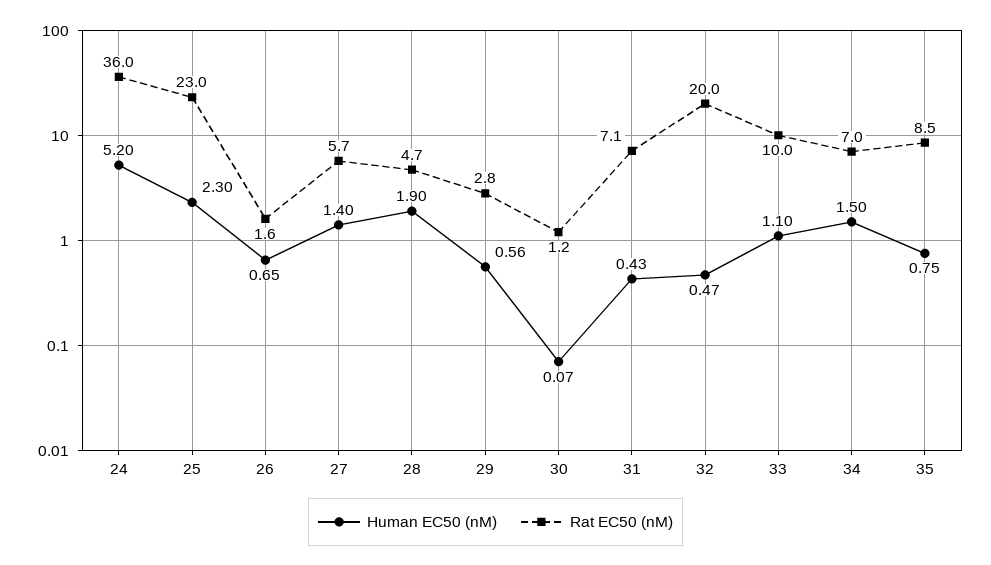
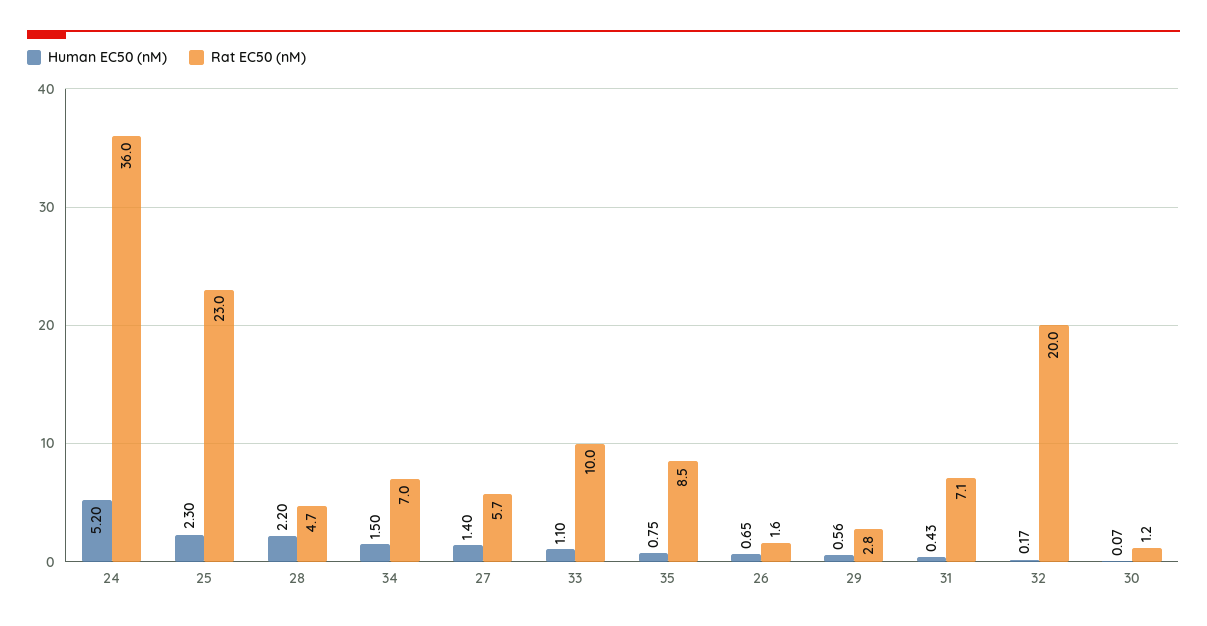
Human EC50 (nM), 28: 1.9 -> 2.2
Human EC50 (nM), 32: 0.47 -> 0.17

